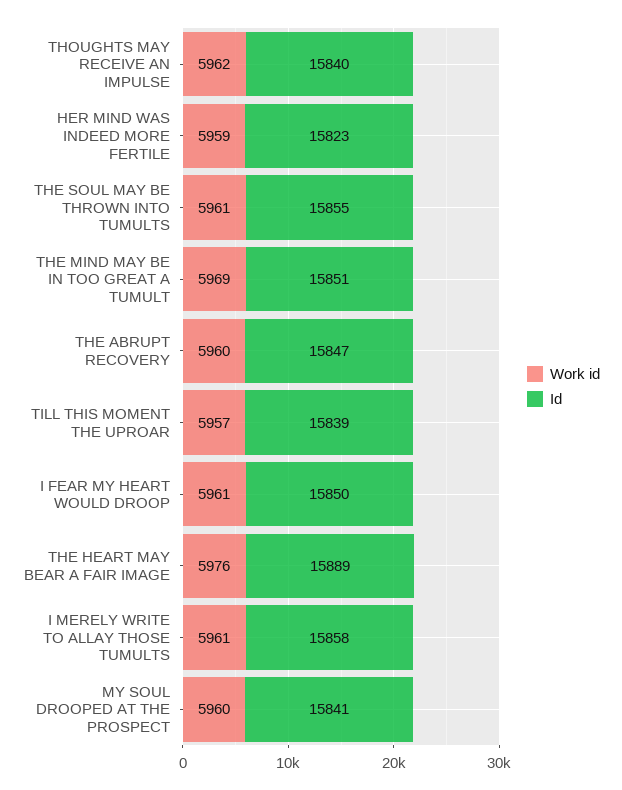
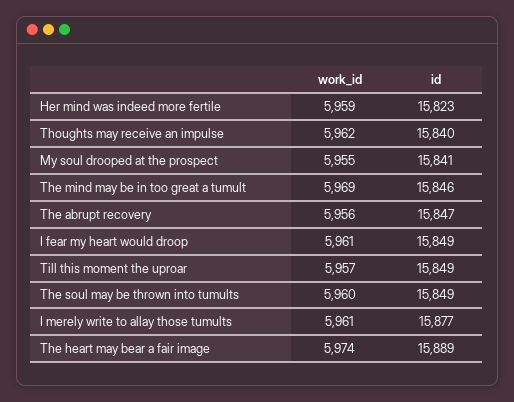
Work id, THE SOUL MAY BE THROWN INTO TUMULTS: 5961 -> 5960
Id, THE SOUL MAY BE THROWN INTO TUMULTS: 15855 -> 15849
Id, THE MIND MAY BE IN TOO GREAT A TUMULT: 15851 -> 15846
Work id, THE ABRUPT RECOVERY: 5960 -> 5956
Id, TILL THIS MOMENT THE UPROAR: 15839 -> 15849
Id, I FEAR MY HEART WOULD DROOP: 15850 -> 15849
Work id, THE HEART MAY BEAR A FAIR IMAGE: 5976 -> 5974
Id, I MERELY WRITE TO ALLAY THOSE TUMULTS: 15858 -> 15877
Work id, MY SOUL DROOPED AT THE PROSPECT: 5960 -> 5955

